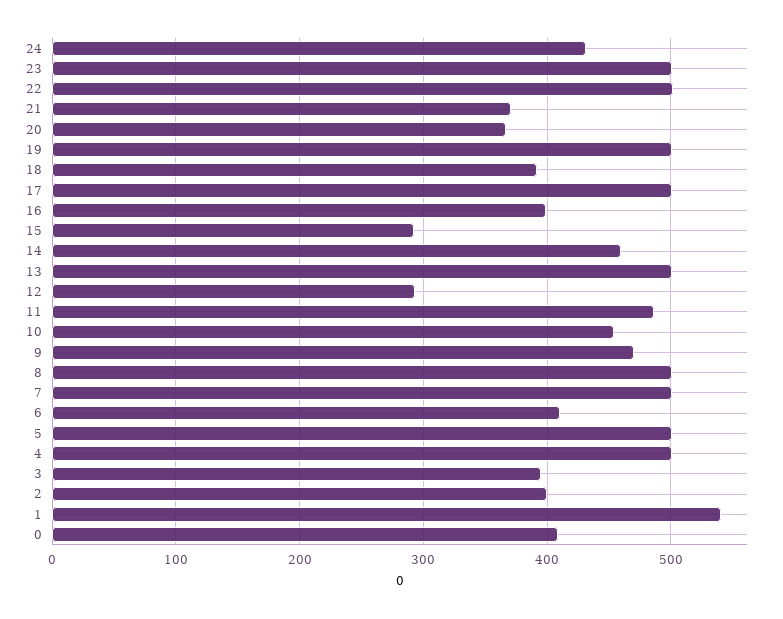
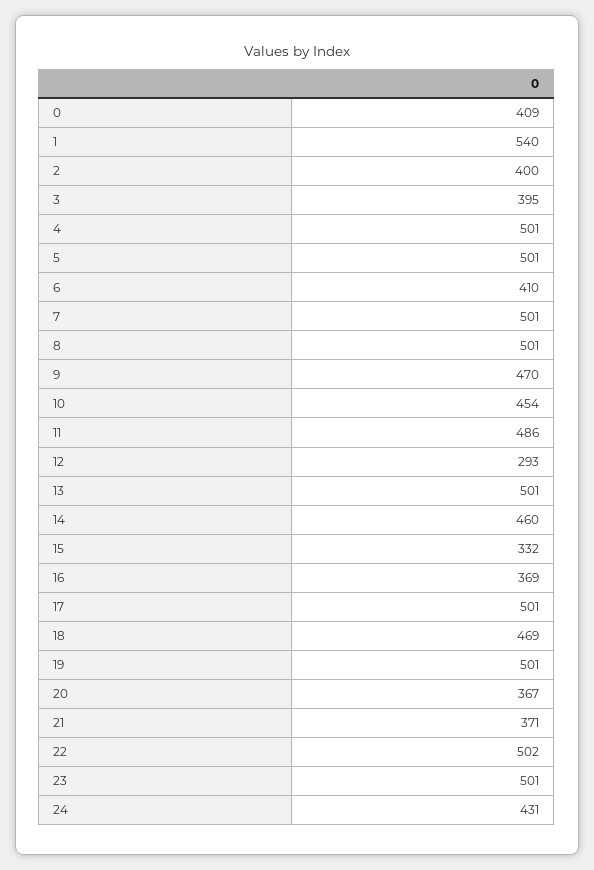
18: 390 -> 469
16: 400 -> 369
15: 290 -> 332

